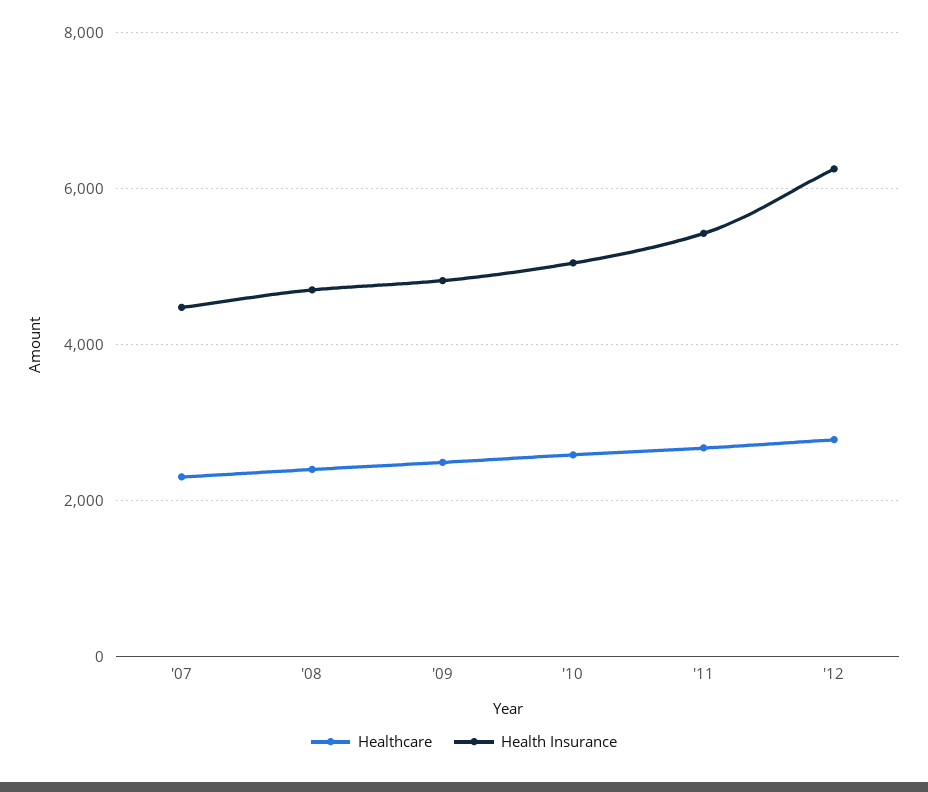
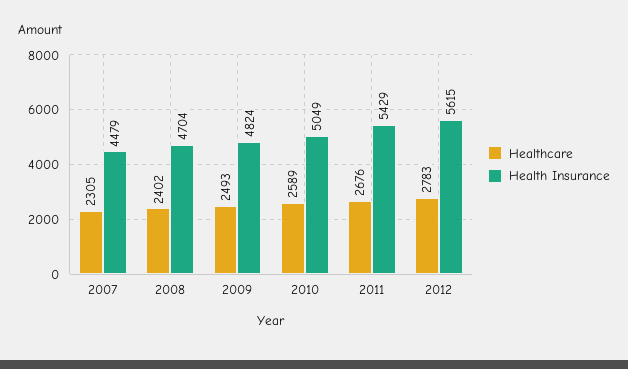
Health Insurance, '12: 6200 -> 5615

